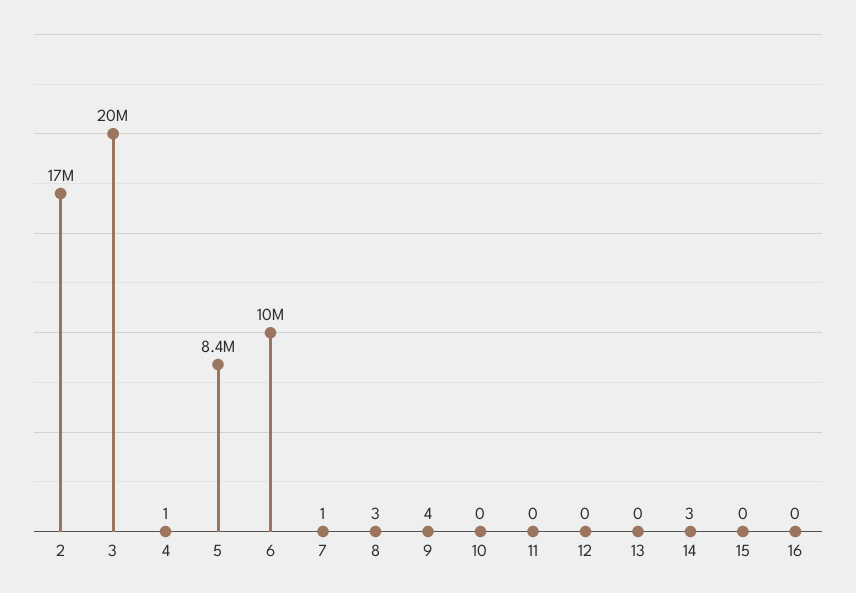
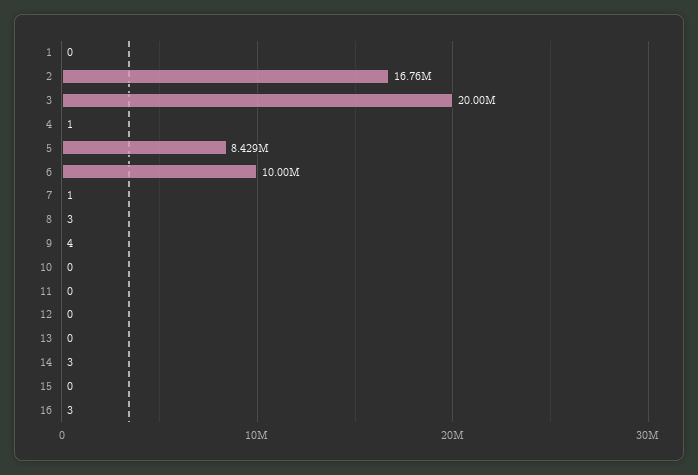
16: 0 -> 3
1: none -> 0

